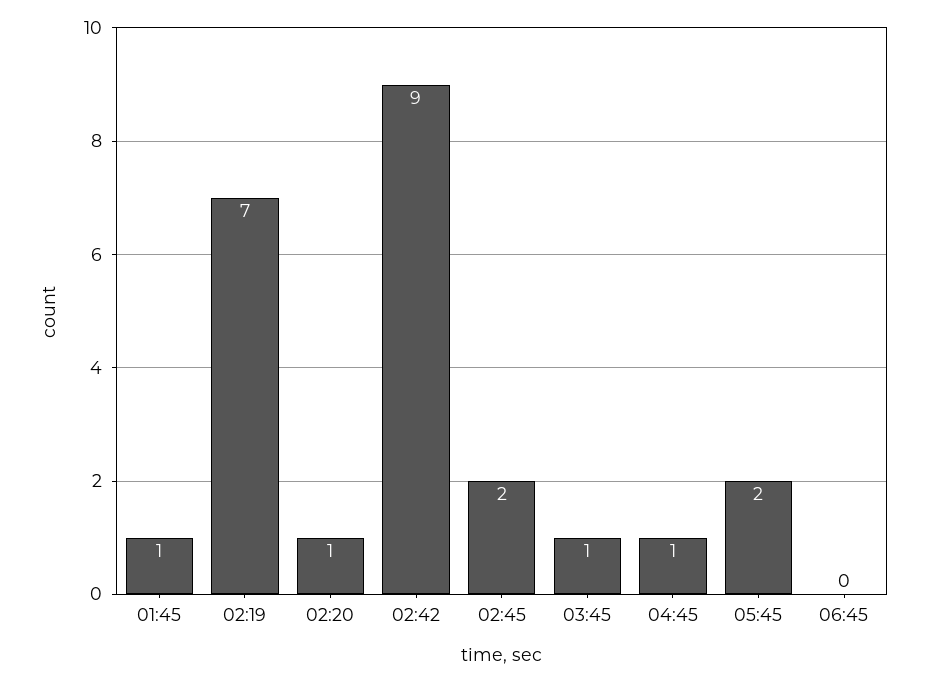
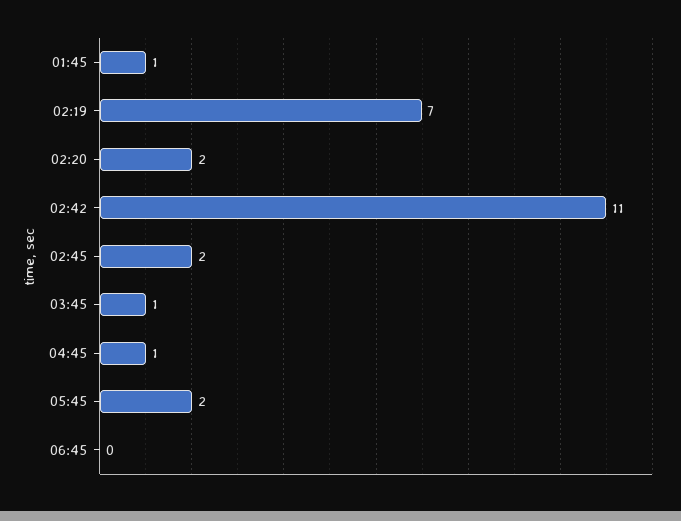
02:20: 1 -> 2
02:42: 9 -> 11

